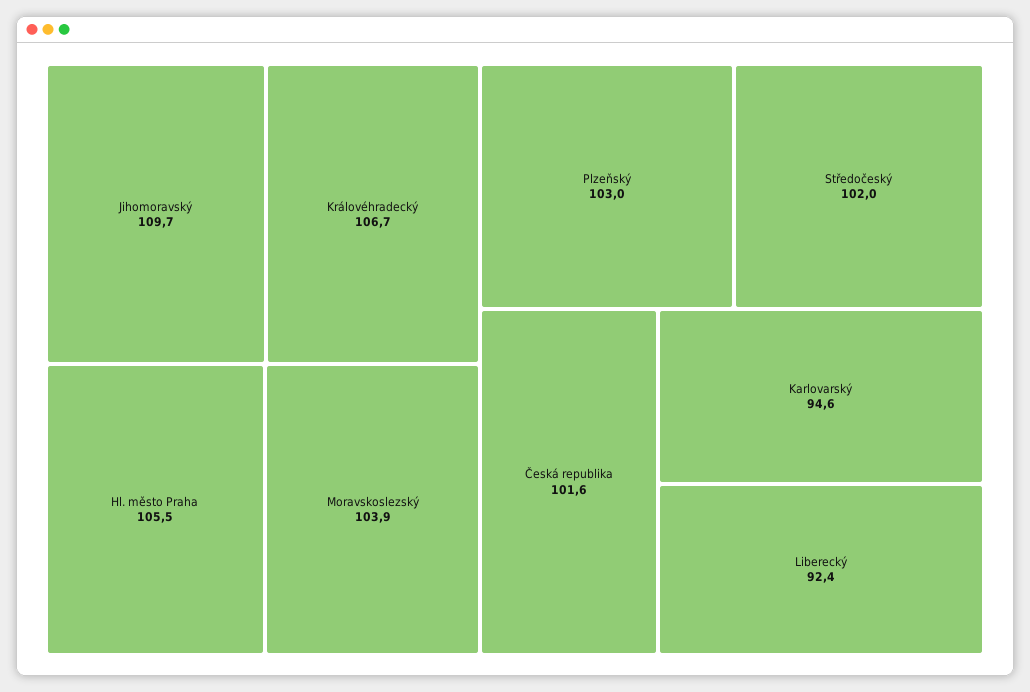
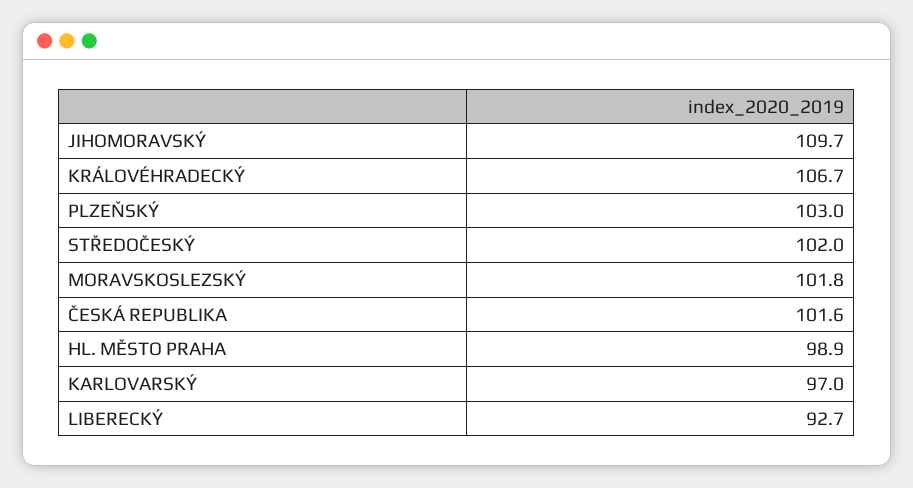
Hl. město Praha: 105.5 -> 98.9
Moravskoslezský: 103.9 -> 101.8
Karlovarský: 94.6 -> 97
Liberecký: 92.4 -> 92.7

